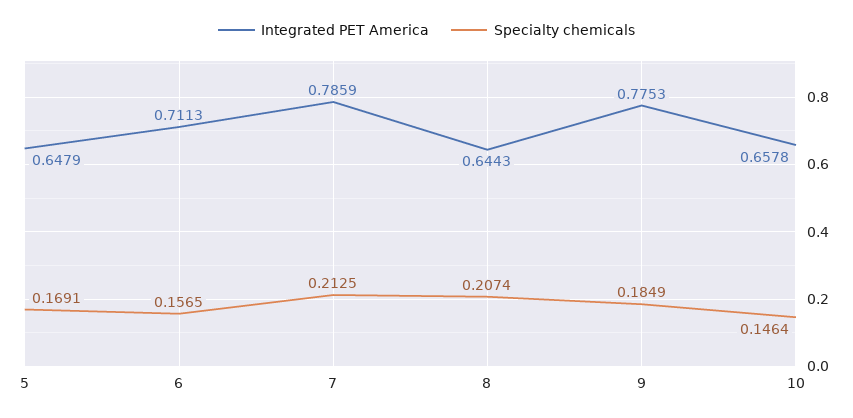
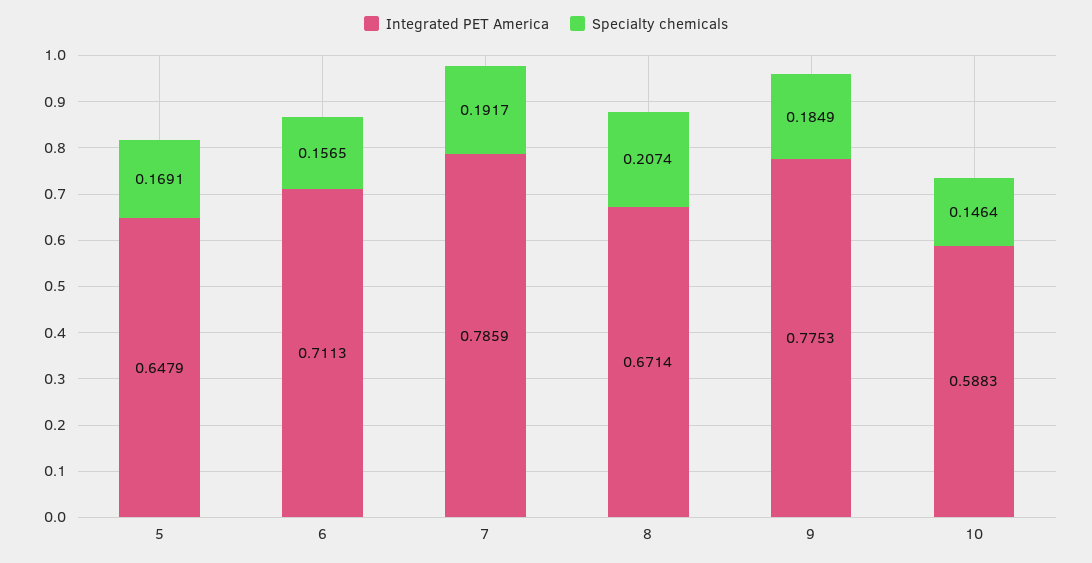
Specialty chemicals, 7: 0.2125 -> 0.1917
Integrated PET America, 8: 0.6443 -> 0.6714
Integrated PET America, 10: 0.6578 -> 0.5883

